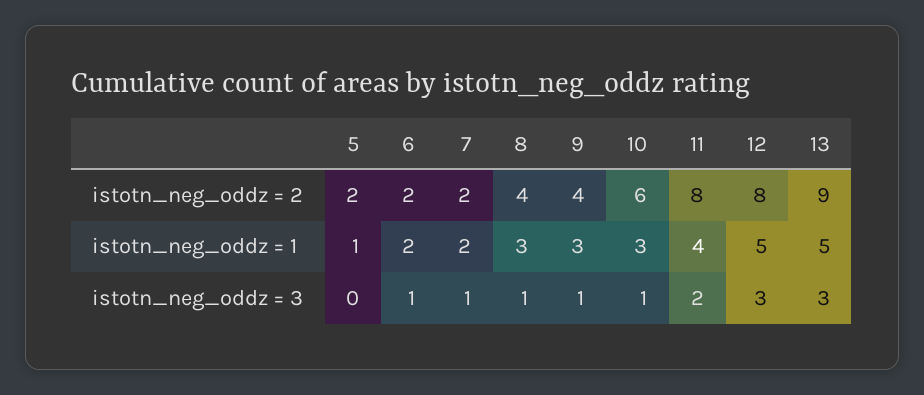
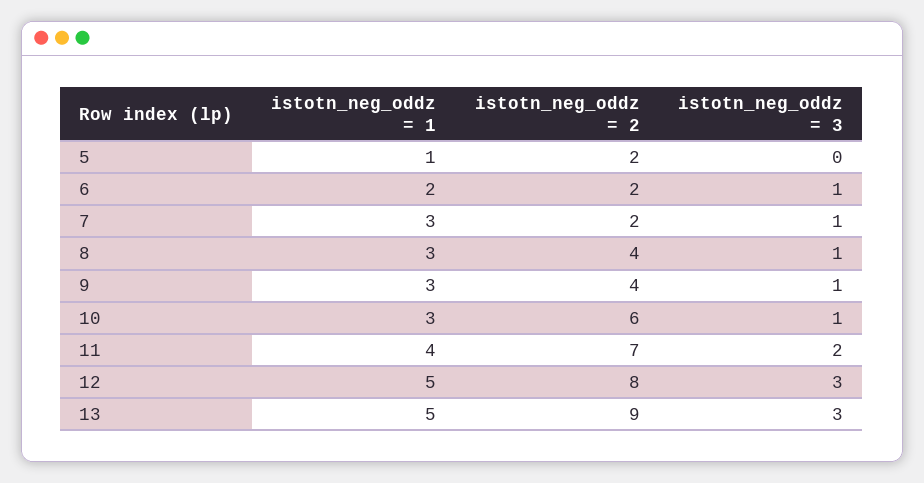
11, istotn_neg_oddz = 2: 8 -> 7
7, istotn_neg_oddz = 1: 2 -> 3

